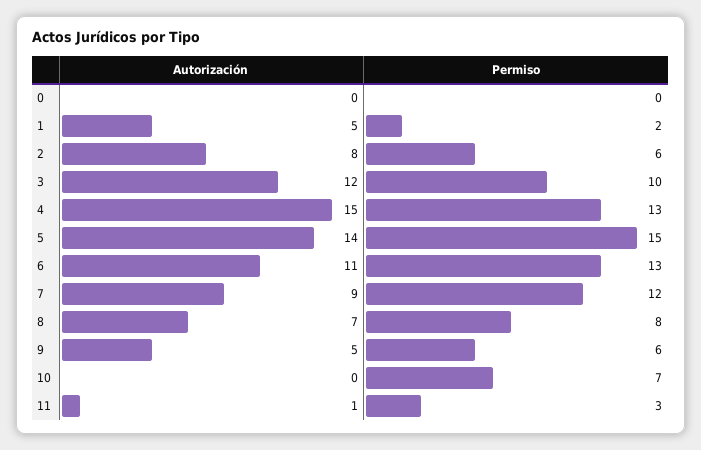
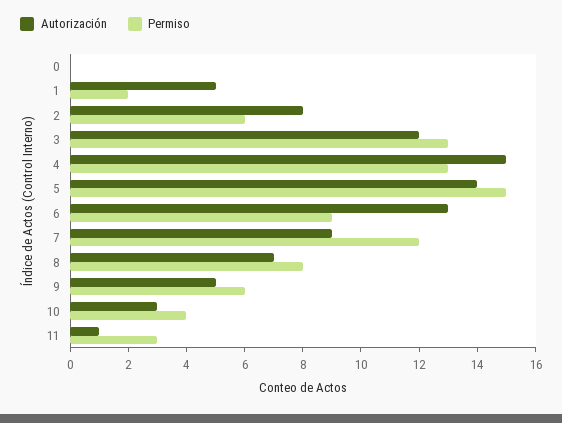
Permiso, 3: 10 -> 13
Autorización, 6: 11 -> 13
Permiso, 6: 13 -> 9
Autorización, 10: 0 -> 3
Permiso, 10: 7 -> 4

